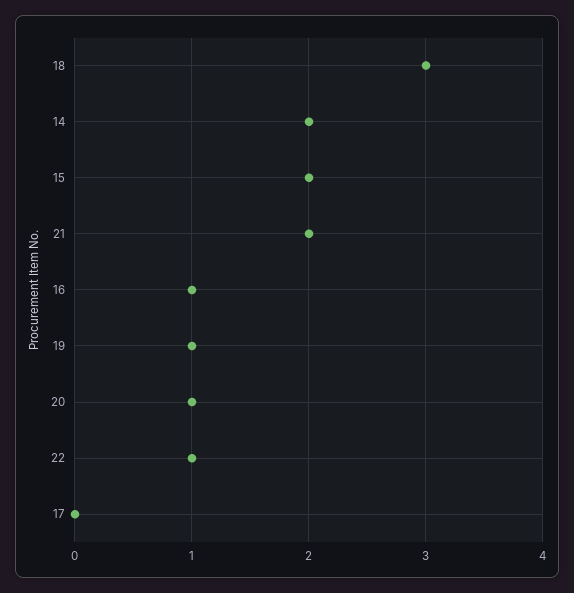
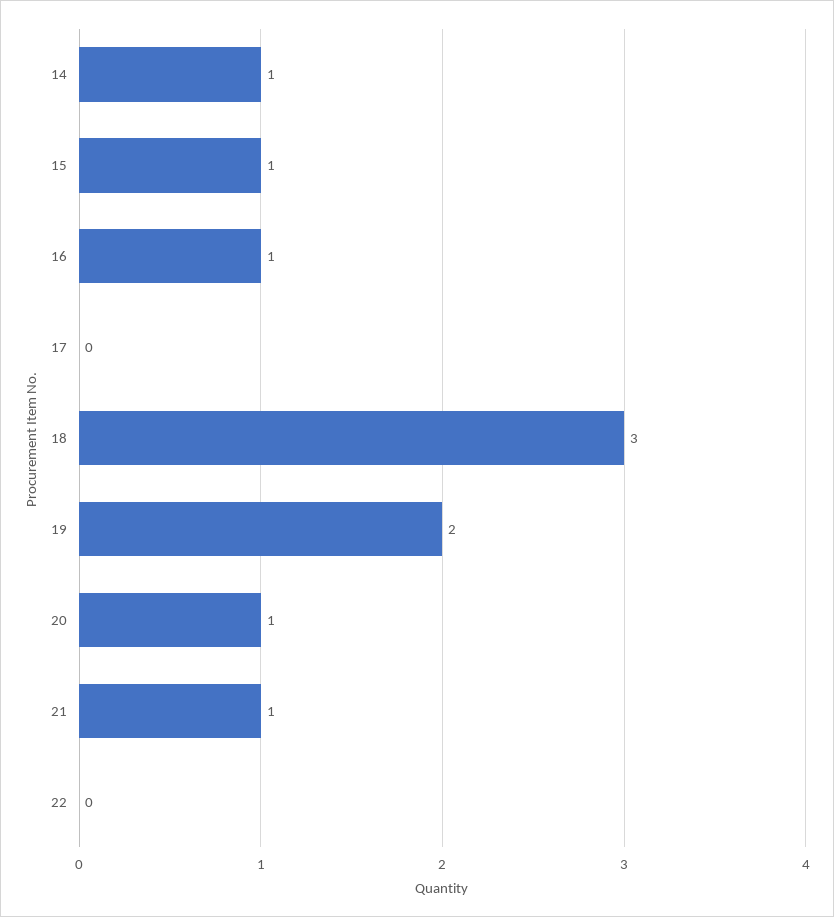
14: 2 -> 1
15: 2 -> 1
21: 2 -> 1
19: 1 -> 2
22: 1 -> 0

